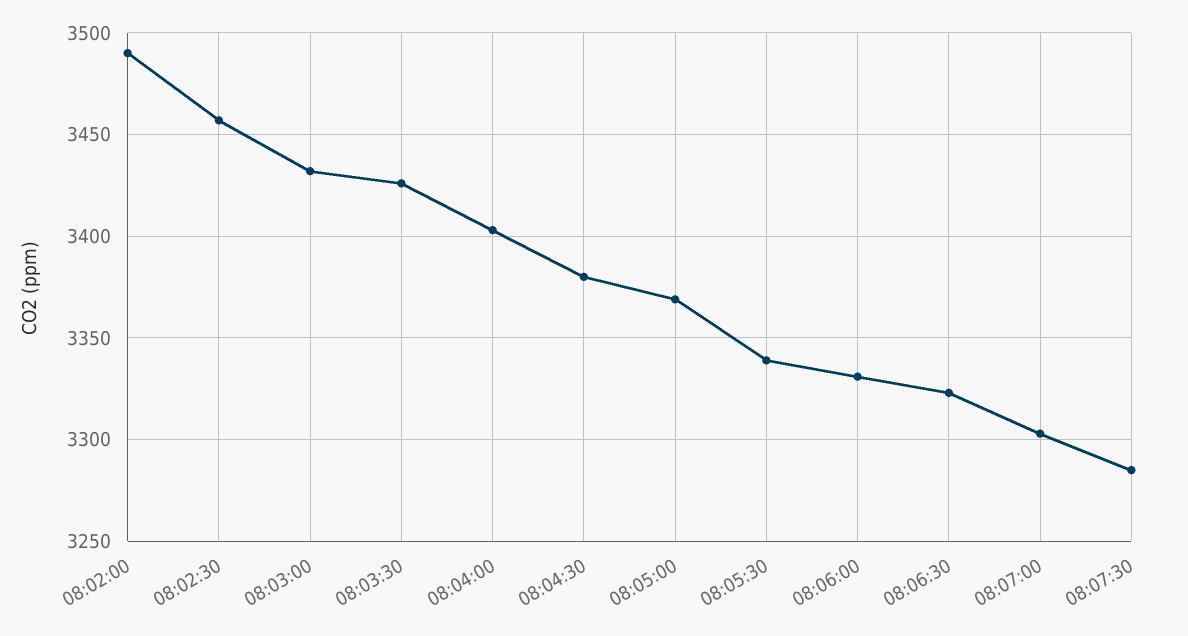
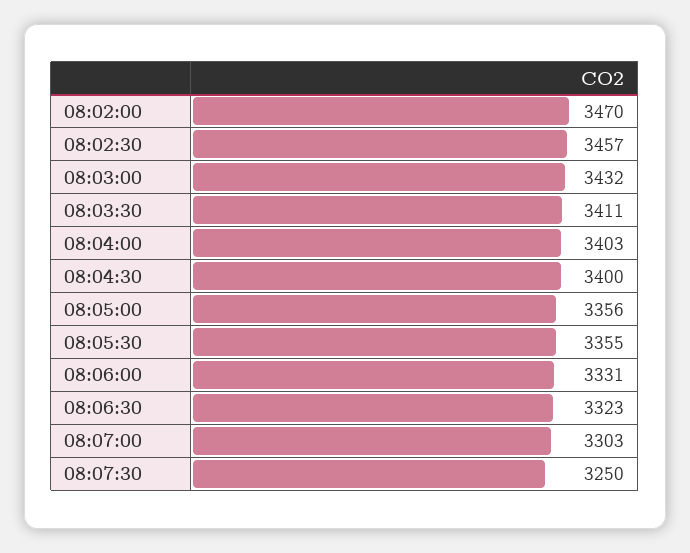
08:02:00: 3490 -> 3470
08:03:30: 3425 -> 3411
08:04:30: 3380 -> 3400
08:05:00: 3370 -> 3356
08:05:30: 3340 -> 3355
08:07:30: 3285 -> 3250

